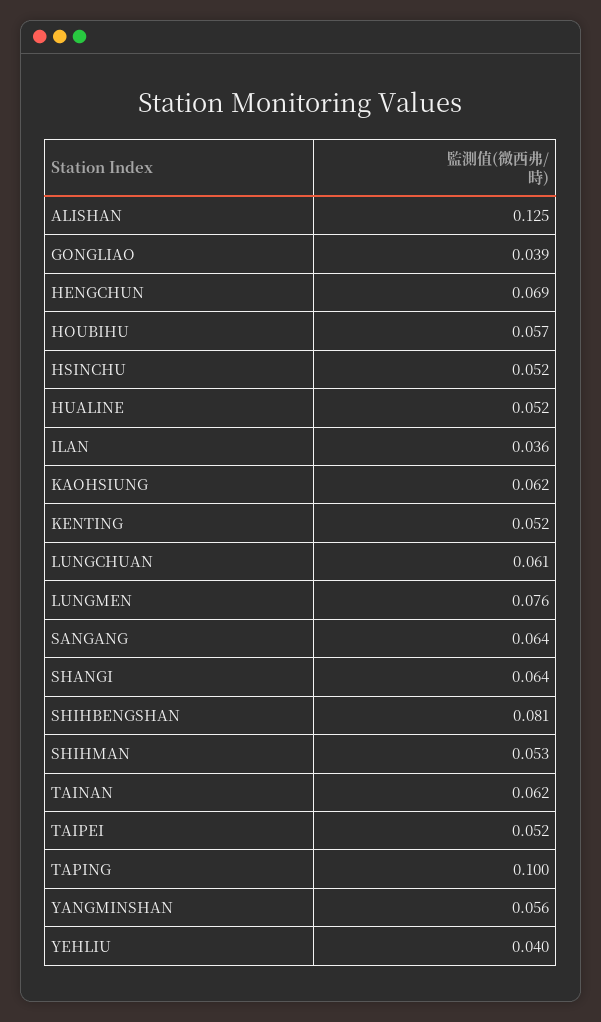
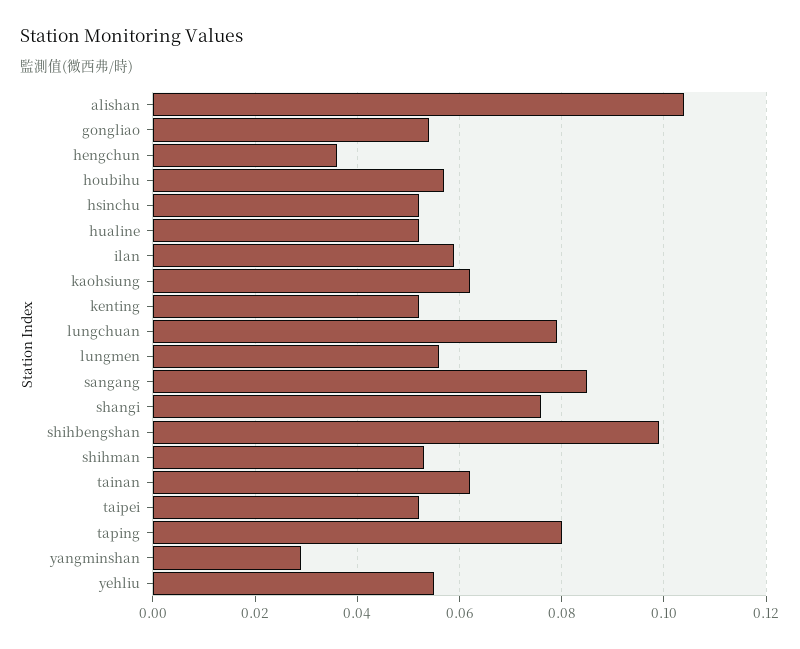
ALISHAN: 0.125 -> 0.105
GONGLIAO: 0.039 -> 0.055
HENGCHUN: 0.069 -> 0.035
ILAN: 0.036 -> 0.06
LUNGCHUAN: 0.061 -> 0.08
LUNGMEN: 0.076 -> 0.055
SANGANG: 0.064 -> 0.085
SHANGI: 0.064 -> 0.075
SHIHBENGSHAN: 0.081 -> 0.1
TAPING: 0.1 -> 0.08
YANGMINSHAN: 0.056 -> 0.03
YEHLIU: 0.04 -> 0.055

